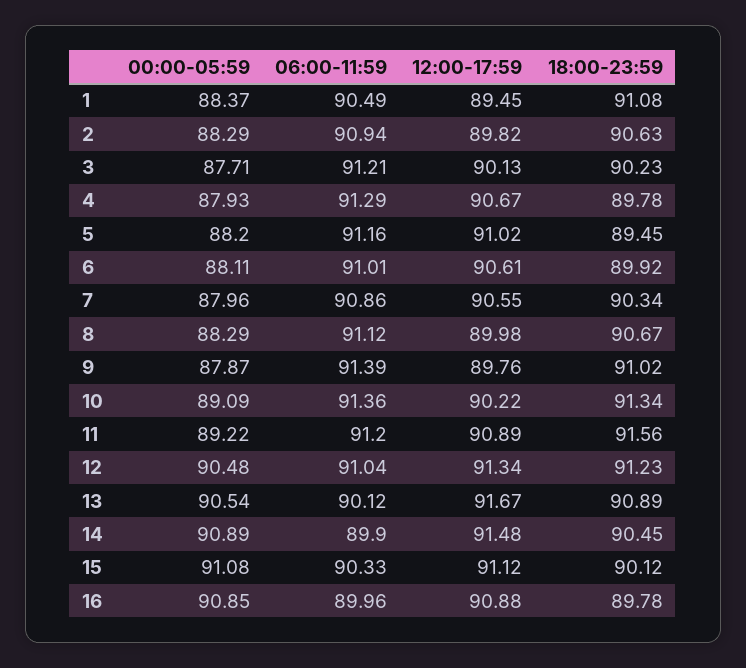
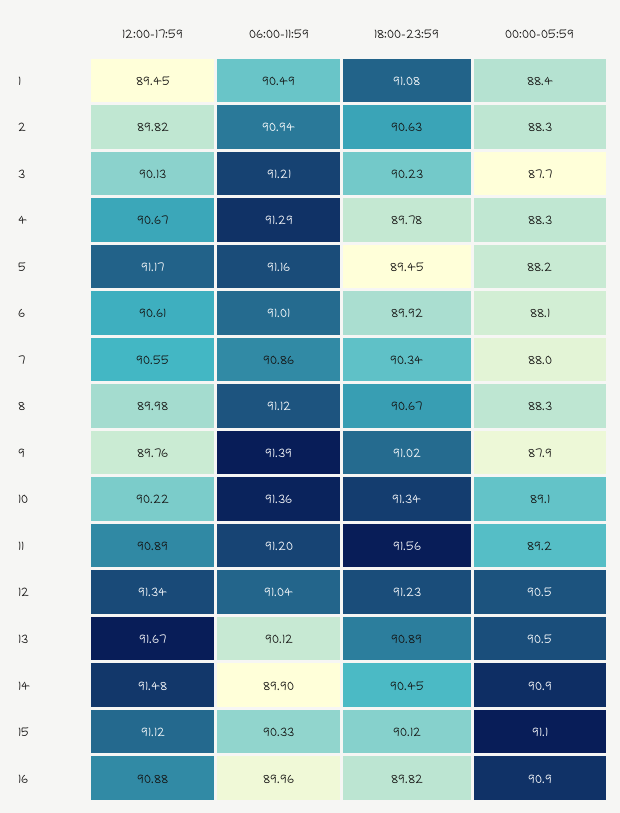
00:00-05:59, 4: 87.93 -> 88.3
12:00-17:59, 5: 91.02 -> 91.17
18:00-23:59, 16: 89.78 -> 89.82

